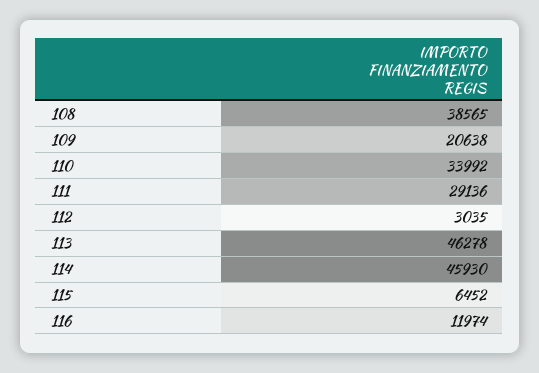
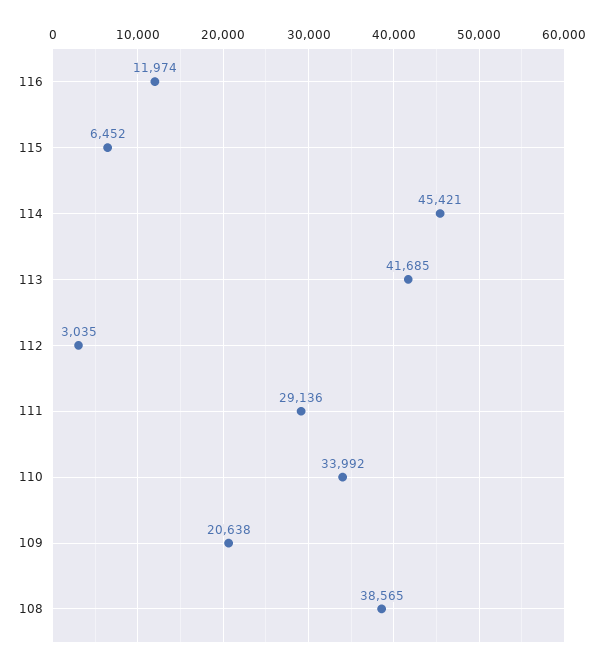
113: 46278 -> 41685
114: 45930 -> 45421

